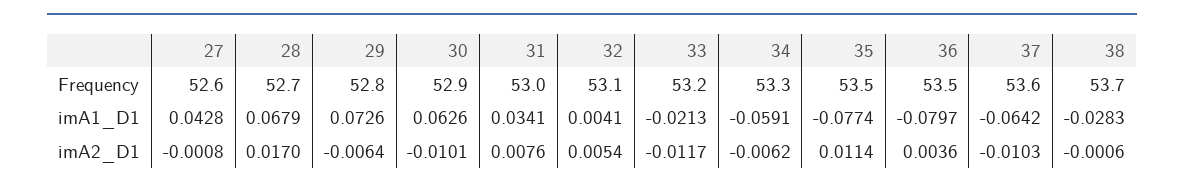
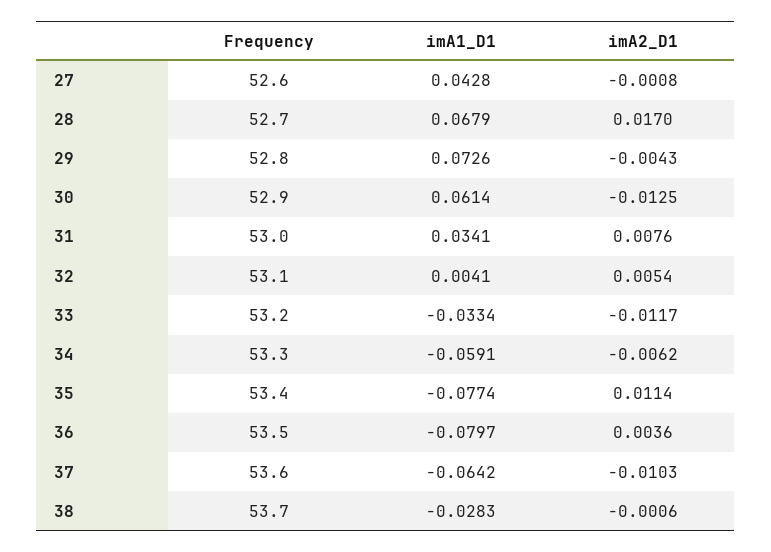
35, Frequency: 53.5 -> 53.4
30, imA1_D1: 0.0626 -> 0.0614
33, imA1_D1: -0.0213 -> -0.0334
29, imA2_D1: -0.0064 -> -0.0043
30, imA2_D1: -0.0101 -> -0.0125

